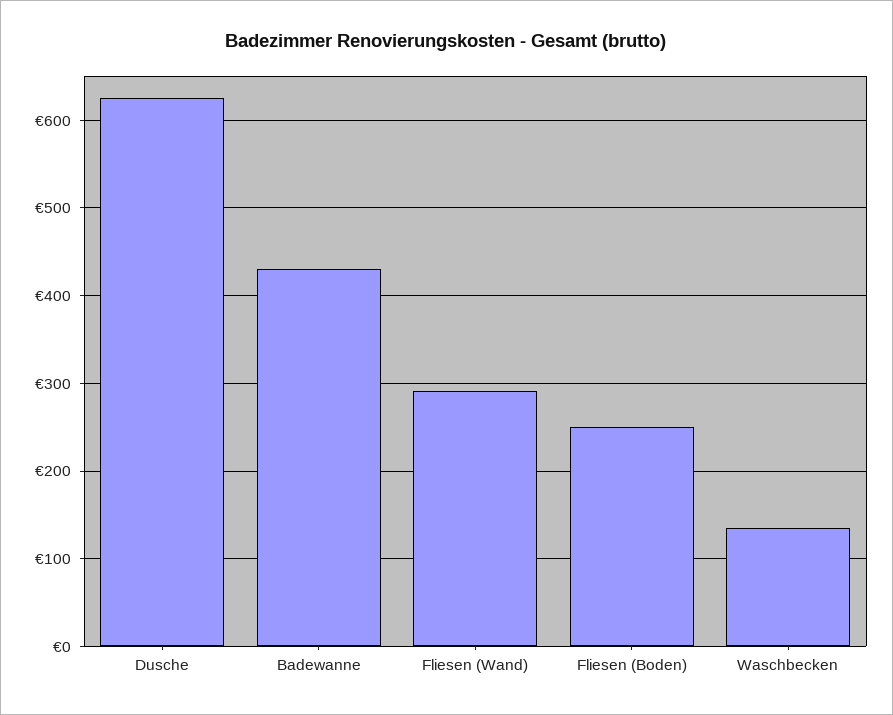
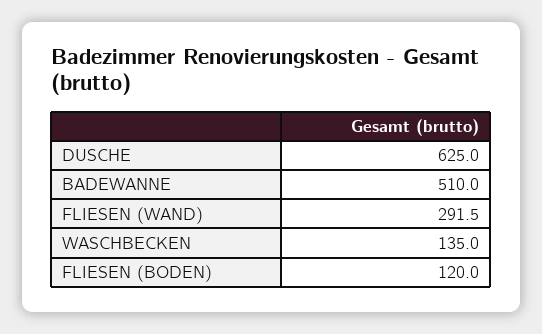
Badewanne: 430 -> 510
Fliesen (Boden): 250 -> 120

